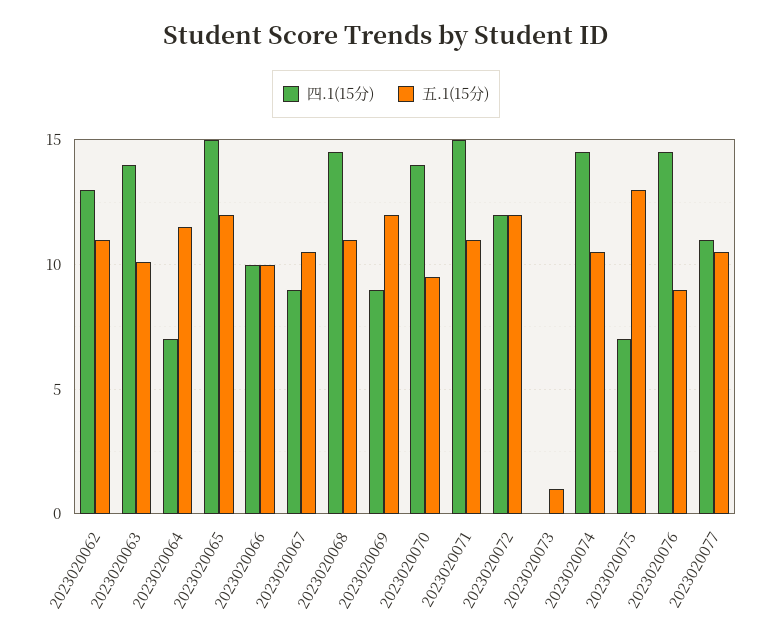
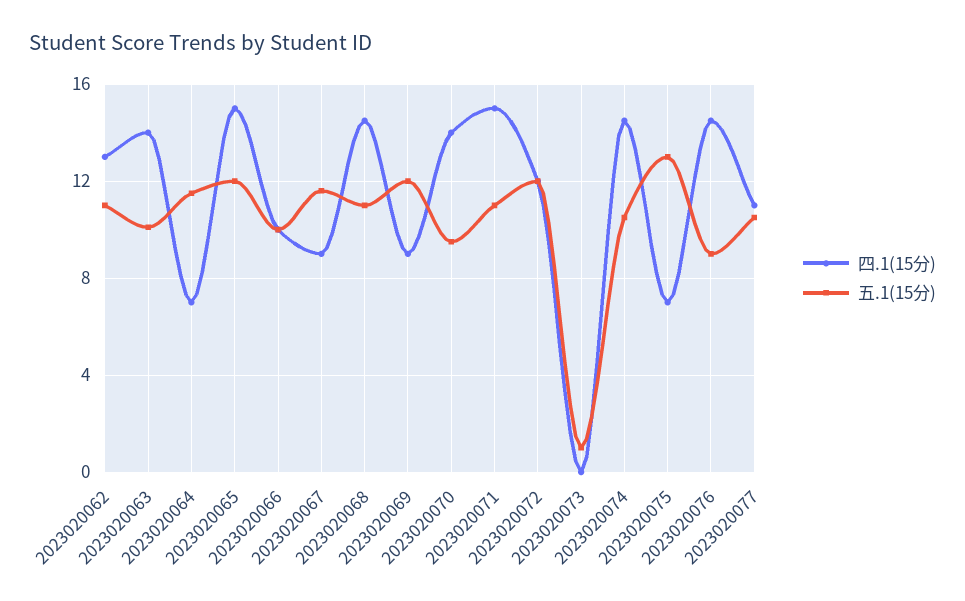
五.1(15分), 2023020067: 10.5 -> 11.5

